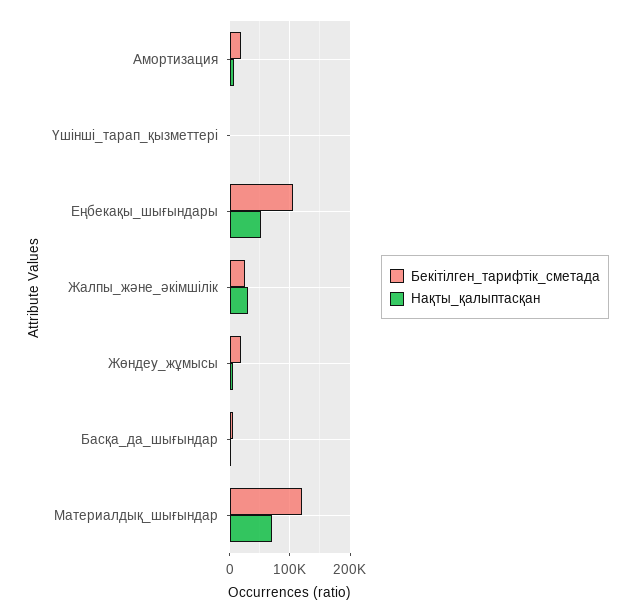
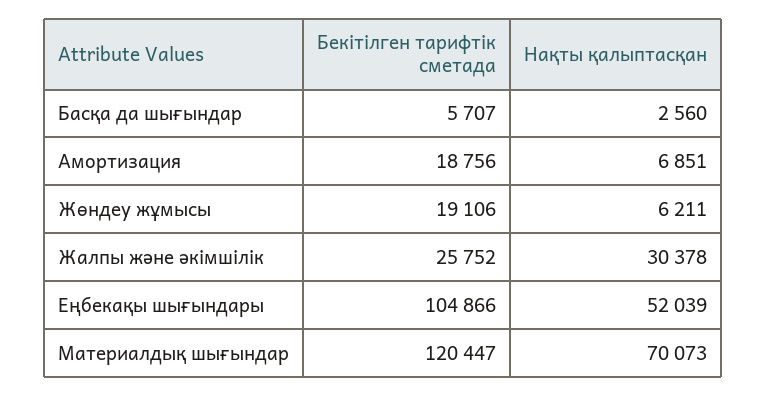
Бекітілген_тарифтік_сметада, Үшінші_тарап_қызметтері: 0 -> none
Нақты_қалыптасқан, Үшінші_тарап_қызметтері: 0 -> none

